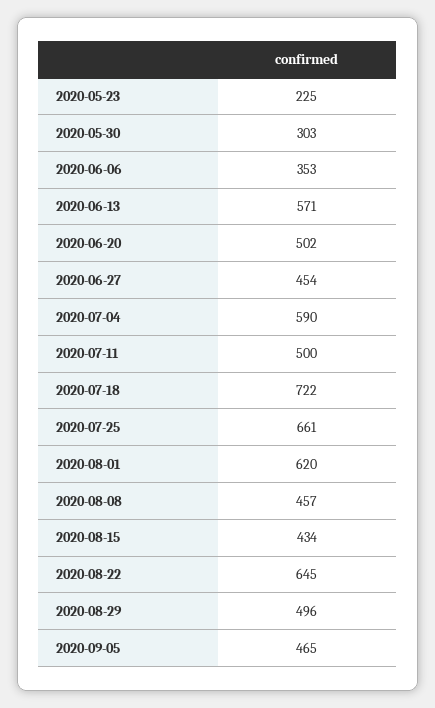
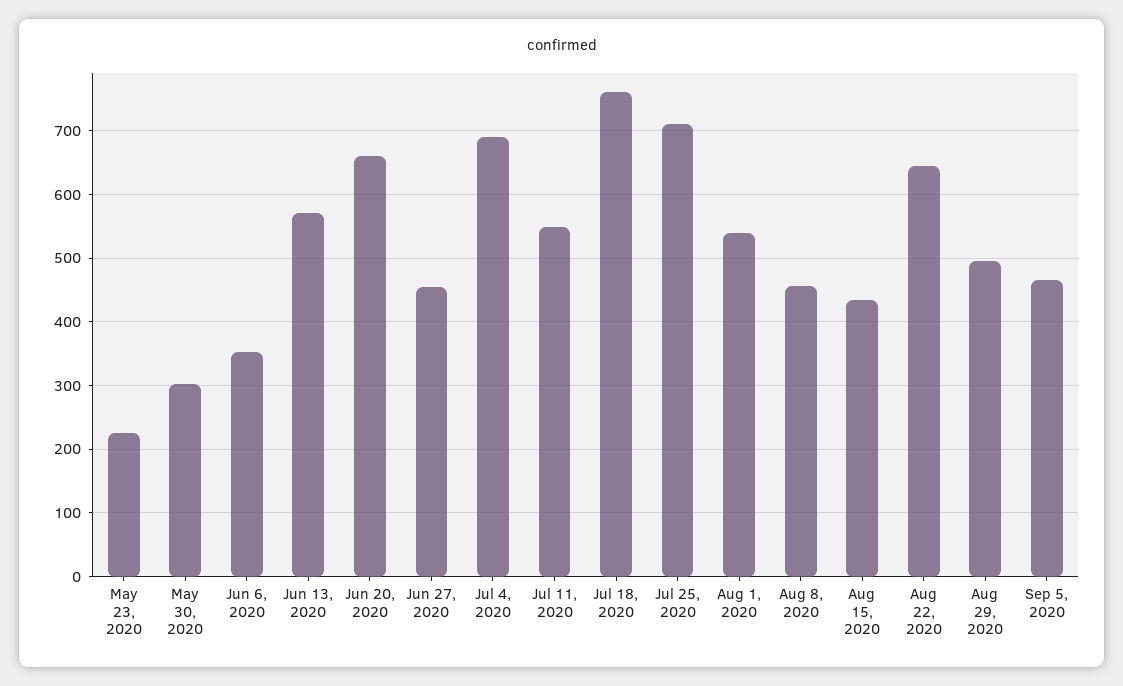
2020-06-20: 502 -> 660
2020-07-04: 590 -> 690
2020-07-11: 500 -> 550
2020-07-18: 722 -> 760
2020-07-25: 661 -> 710
2020-08-01: 620 -> 540

